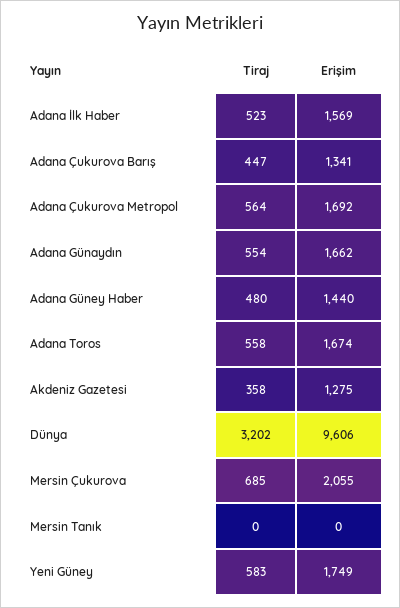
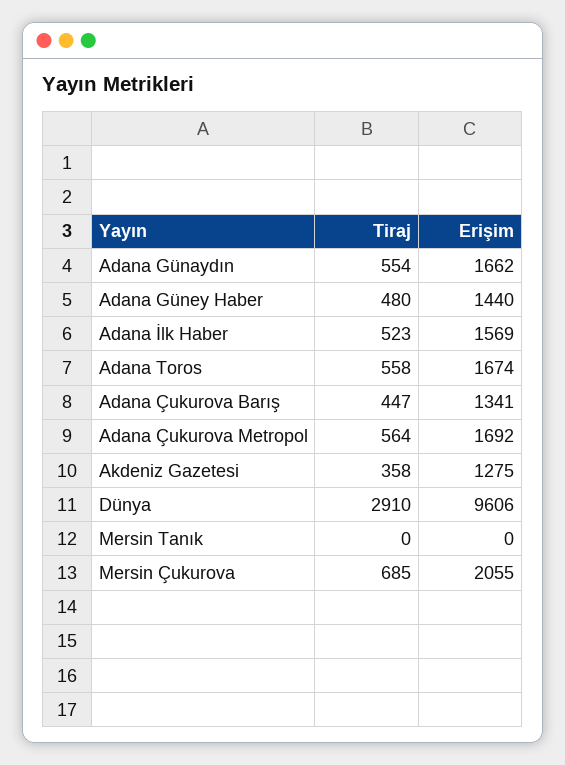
Tiraj, Dünya: 3202 -> 2910
Tiraj, Yeni Güney: 583 -> none
Erişim, Yeni Güney: 1749 -> none

